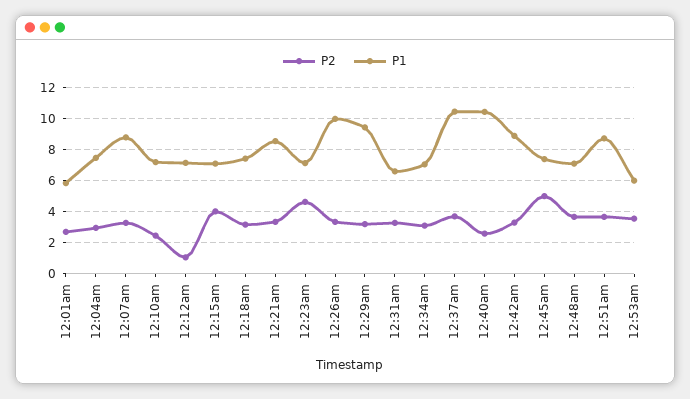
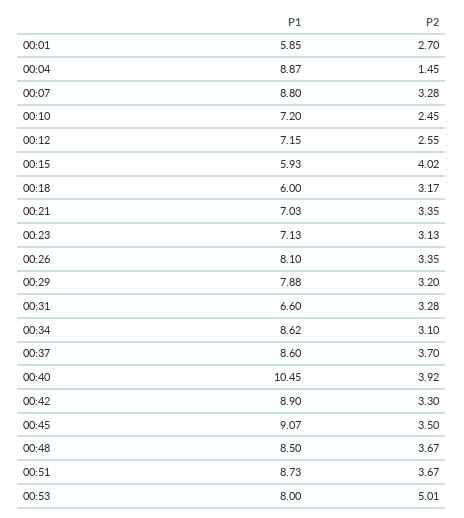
P2, 12:04am: 3 -> 1.45
P1, 12:04am: 7.5 -> 8.87
P2, 12:12am: 1 -> 2.55
P1, 12:15am: 7 -> 5.93
P1, 12:18am: 7.5 -> 6
P1, 12:21am: 8.5 -> 7.03
P2, 12:23am: 4.5 -> 3.13
P1, 12:26am: 10 -> 8.1
P1, 12:29am: 9.5 -> 7.88
P1, 12:34am: 7 -> 8.62
P1, 12:37am: 10.5 -> 8.6
P2, 12:40am: 2.5 -> 3.92
P2, 12:45am: 5 -> 3.5
P1, 12:45am: 7.5 -> 9.07
P1, 12:48am: 7 -> 8.5
P2, 12:53am: 3.5 -> 5.01
P1, 12:53am: 6 -> 8

